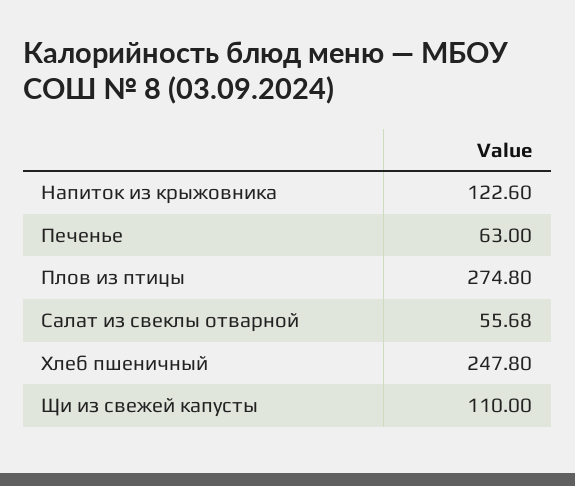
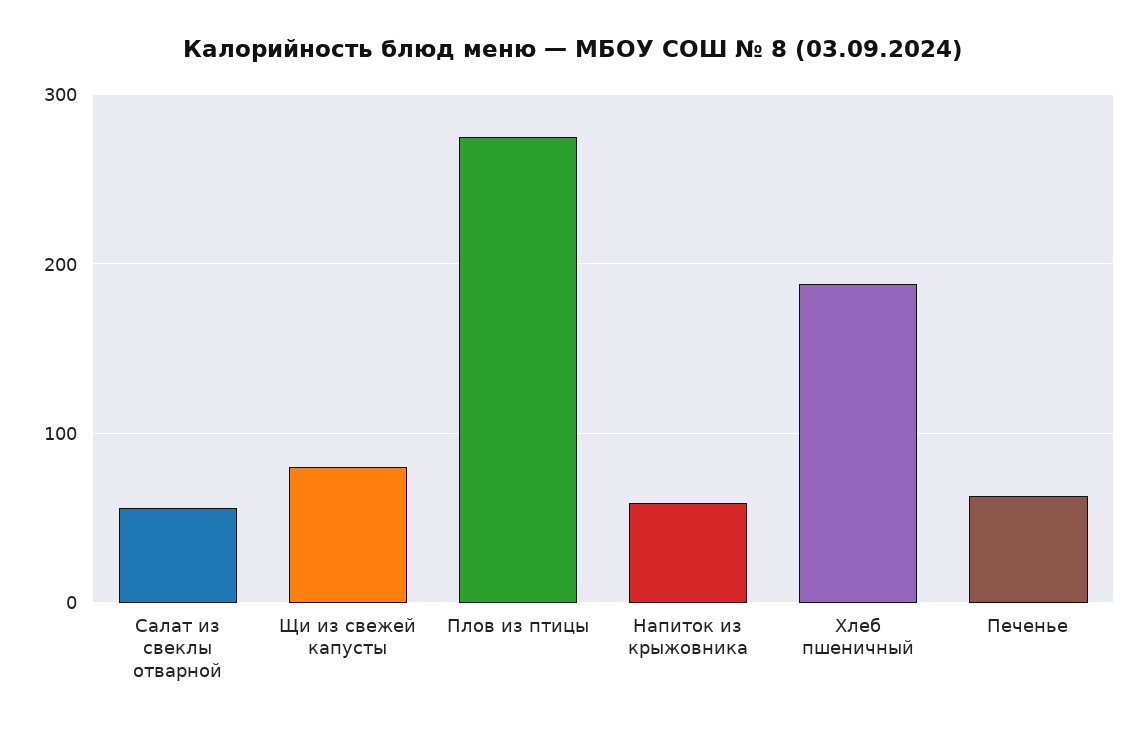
Напиток из крыжовника: 122.6 -> 60
Хлеб пшеничный: 247.8 -> 190
Щи из свежей капусты: 110 -> 80

